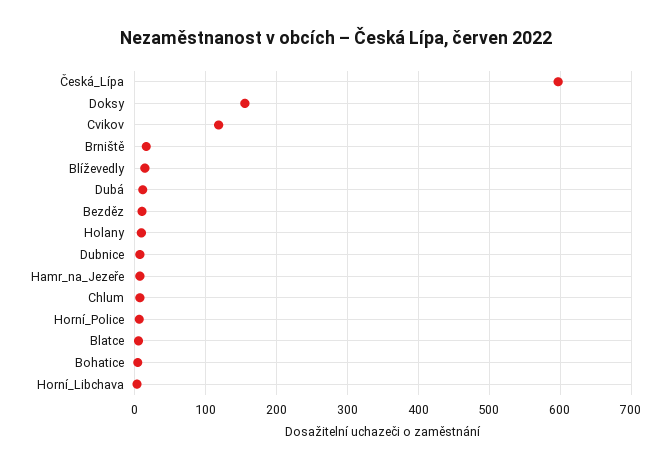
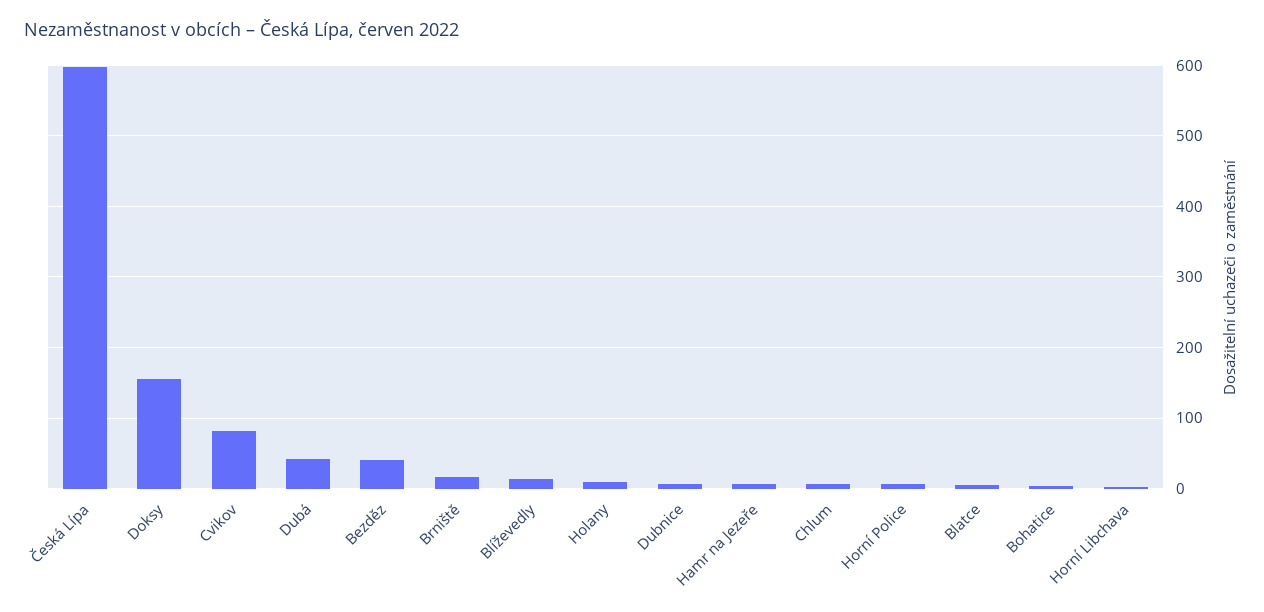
Cvikov: 120 -> 80
Dubá: 10 -> 40
Bezděz: 10 -> 40

